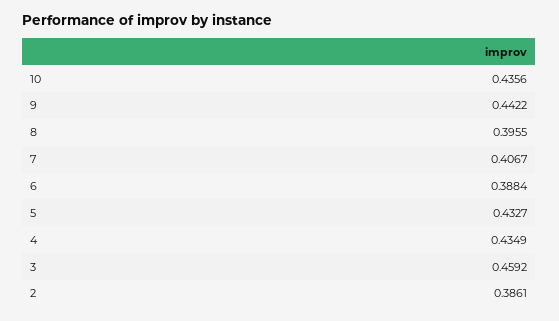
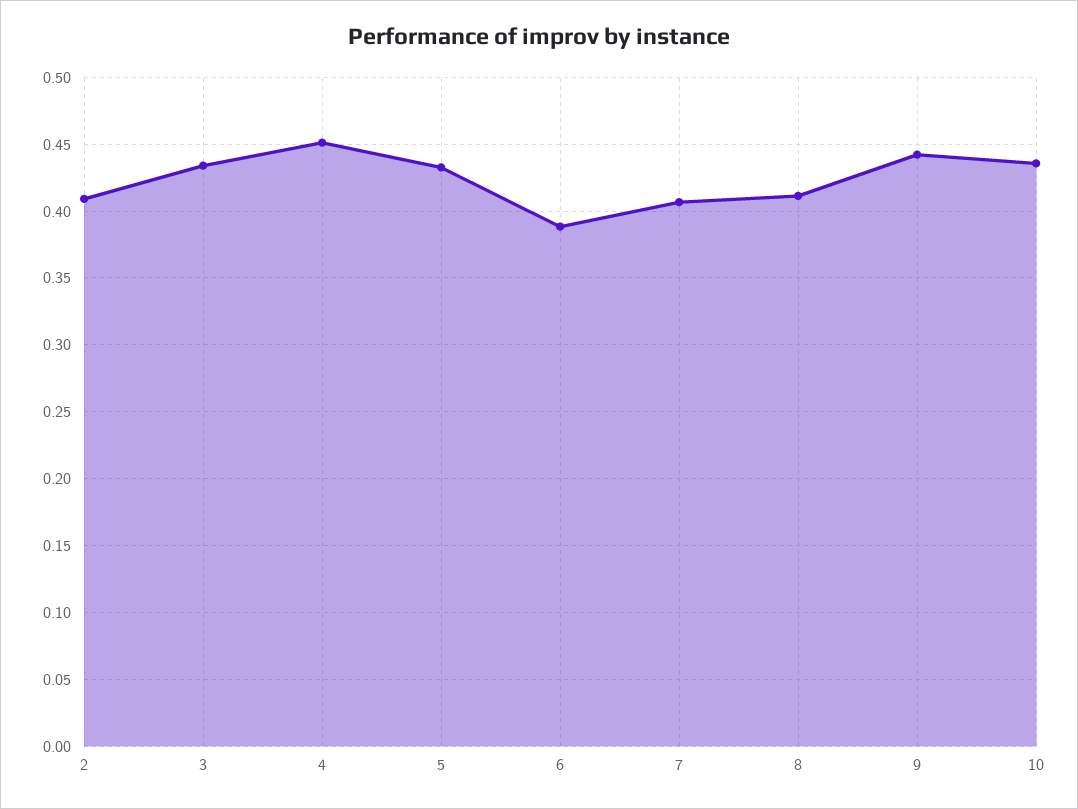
8: 0.3955 -> 0.41
4: 0.4349 -> 0.45
3: 0.4592 -> 0.435
2: 0.3861 -> 0.41

